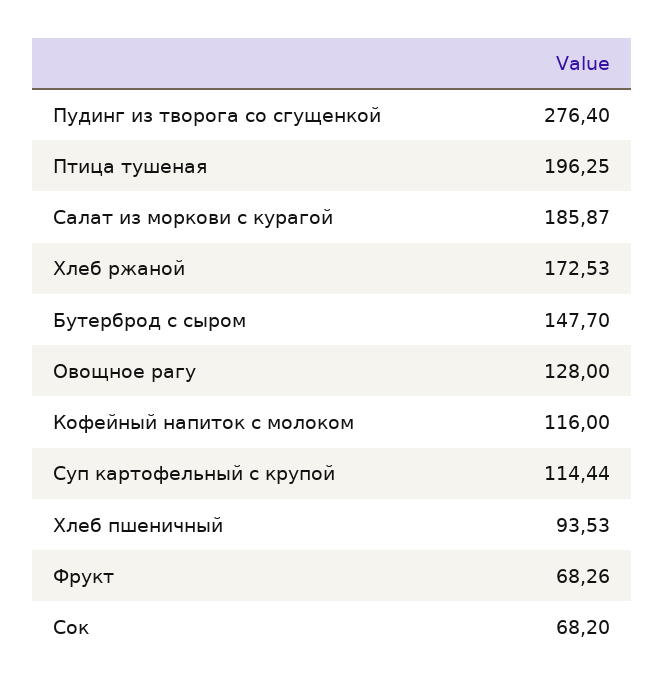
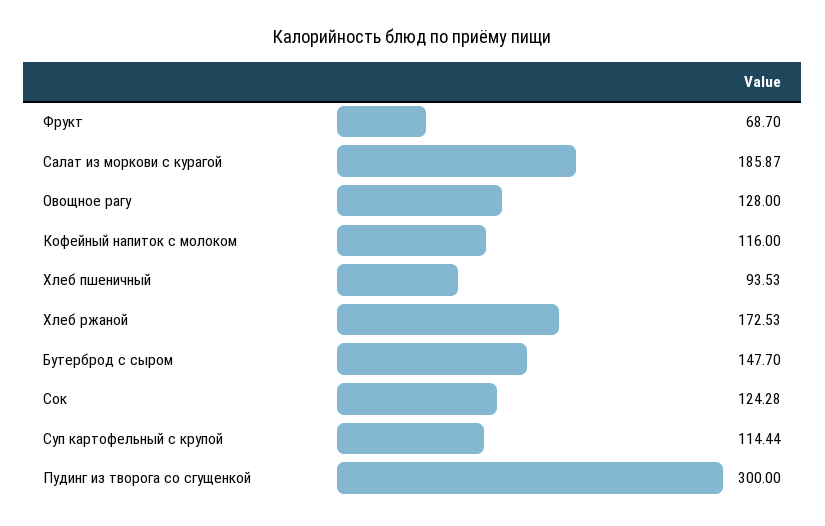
Пудинг из творога со сгущенкой: 276.4 -> 300
Птица тушеная: 196.25 -> none
Фрукт: 68.26 -> 68.7
Сок: 68.2 -> 124.28

